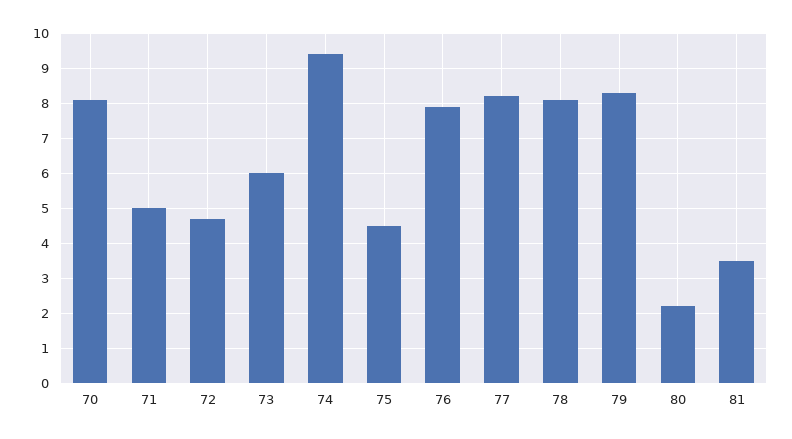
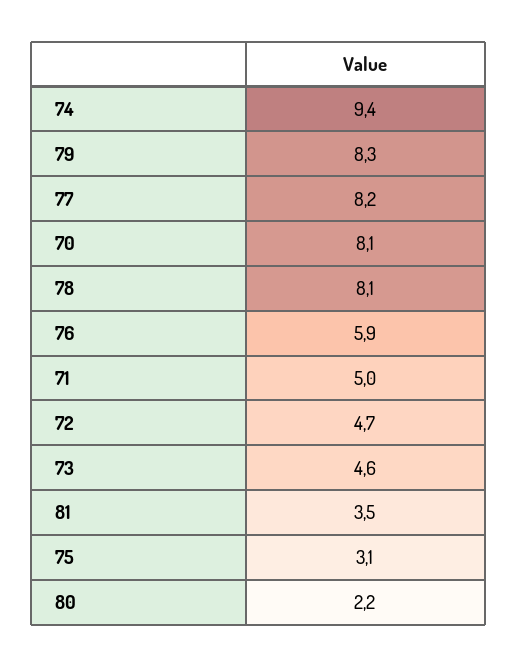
73: 6 -> 4.6
75: 4.5 -> 3.1
76: 8 -> 5.9

